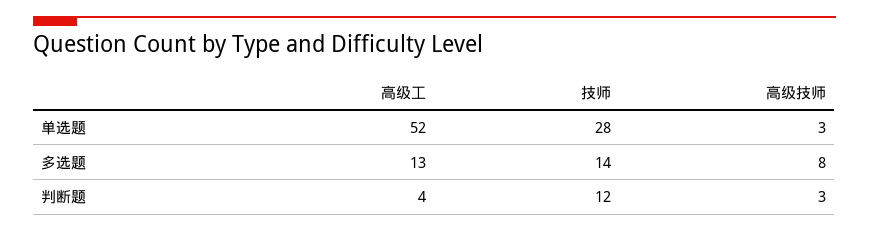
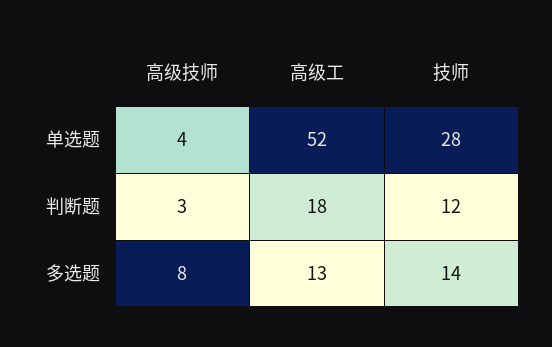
高级技师, 单选题: 3 -> 4
高级工, 判断题: 4 -> 18

